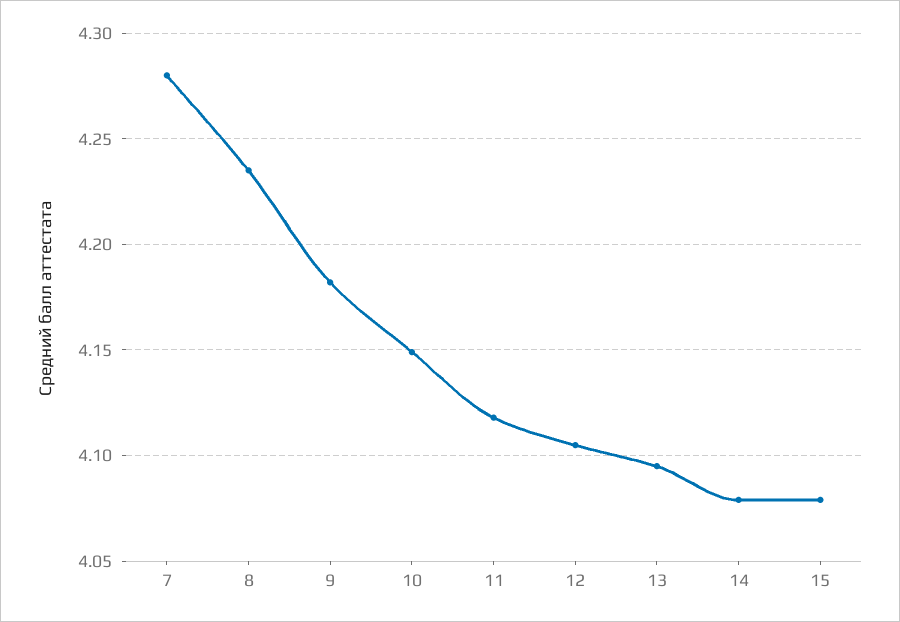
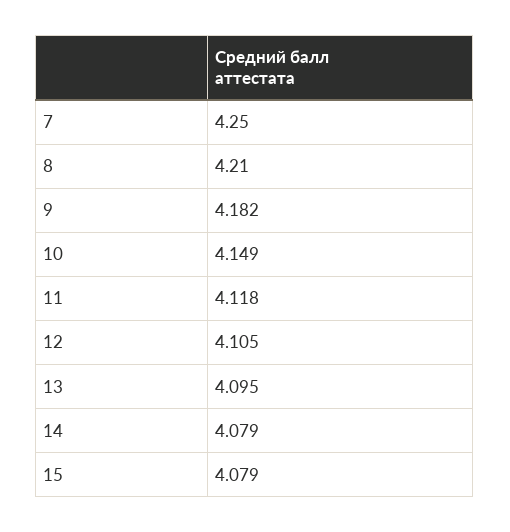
7: 4.28 -> 4.25
8: 4.235 -> 4.21

